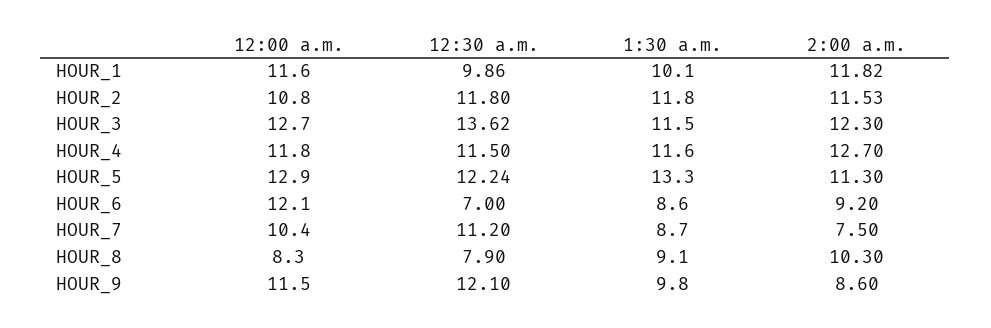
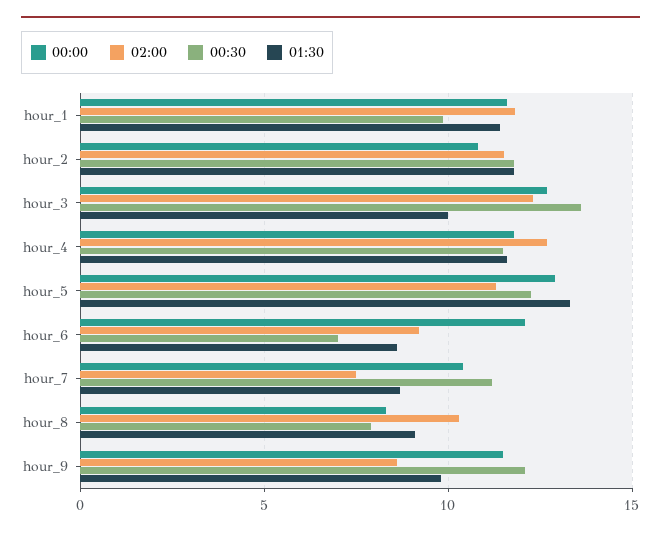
1:30 a.m., HOUR_1: 10.1 -> 11.5
1:30 a.m., HOUR_3: 11.5 -> 10

